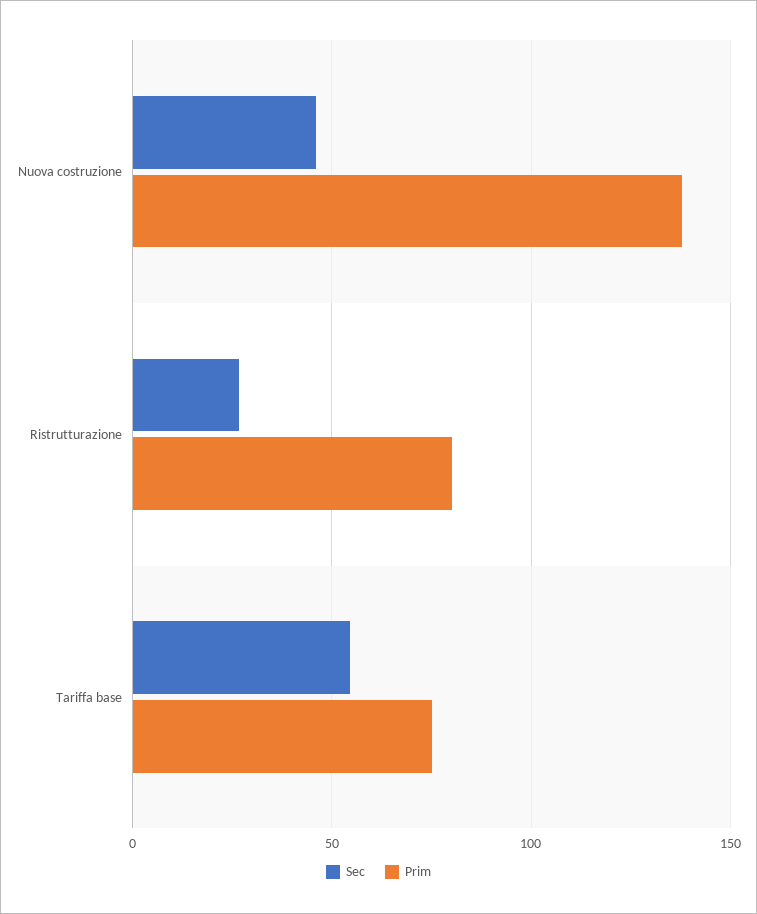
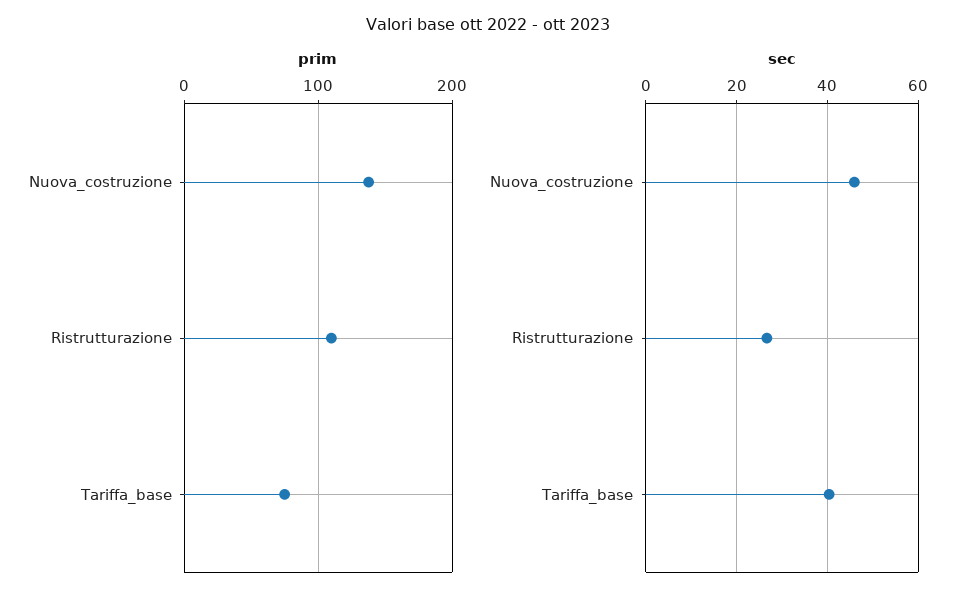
Prim, Ristrutturazione: 80 -> 110
Sec, Tariffa base: 55 -> 40

